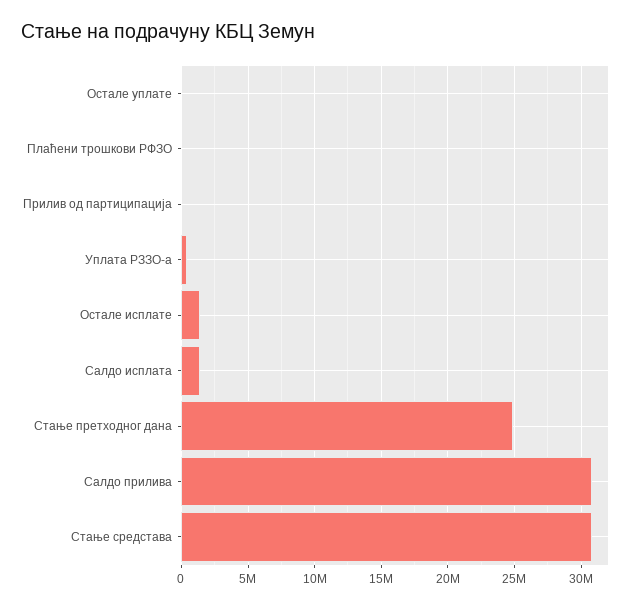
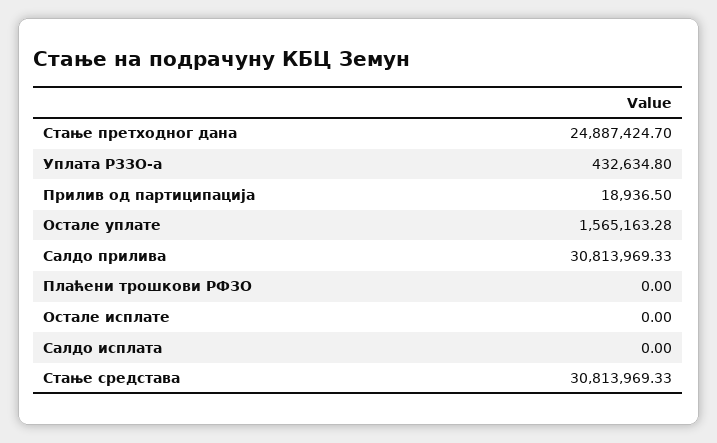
Остале уплате: 0 -> 1565163.28
Остале исплате: 1500000 -> 0
Салдо исплата: 1500000 -> 0

